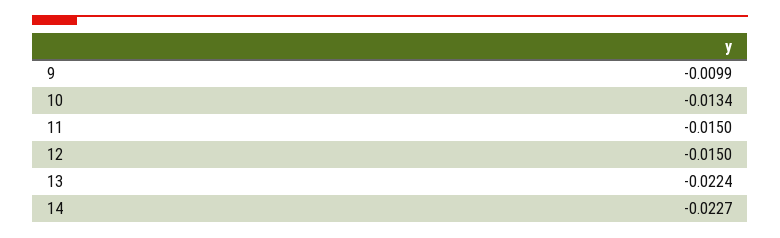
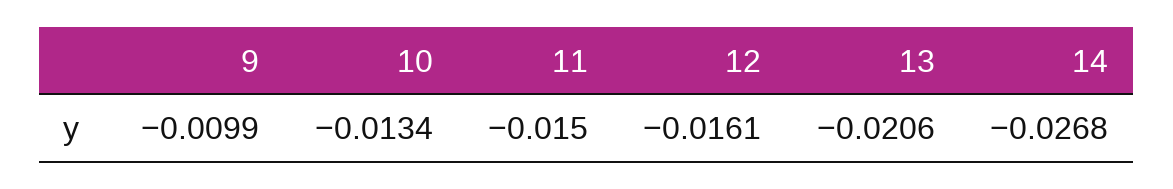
12: -0.015 -> -0.0161
13: -0.0224 -> -0.0206
14: -0.0227 -> -0.0268

